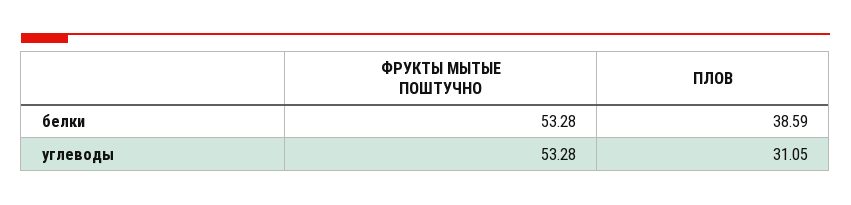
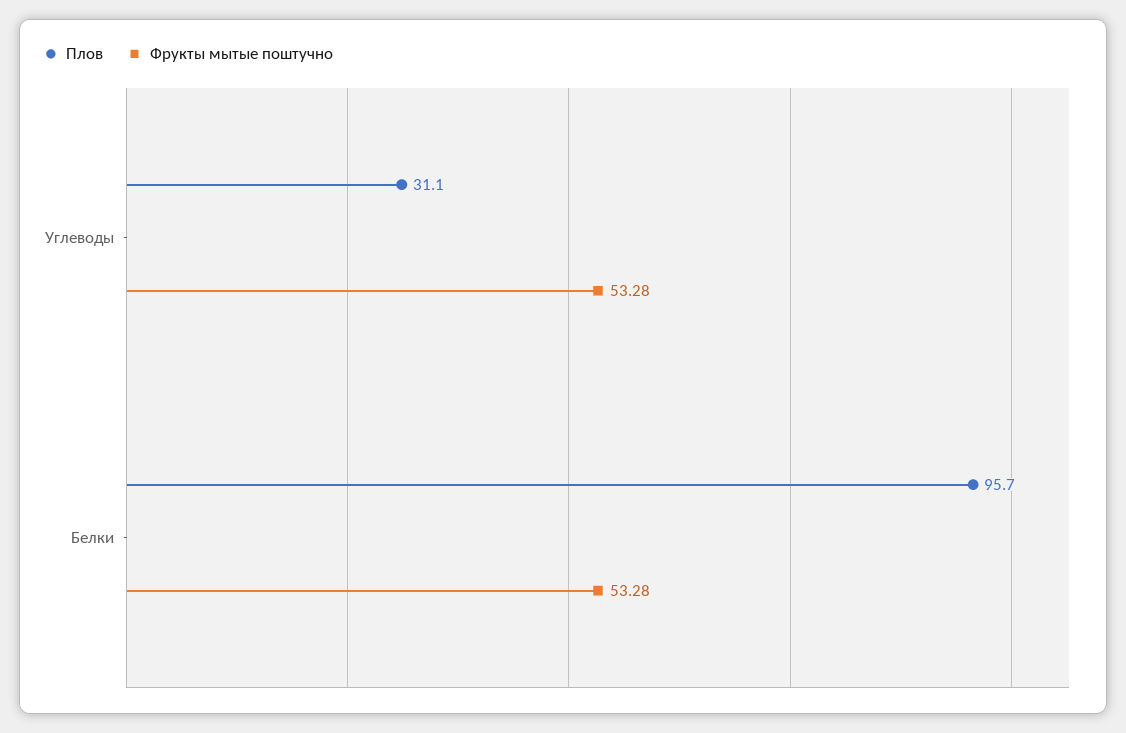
ПЛОВ, белки: 38.59 -> 95.7

